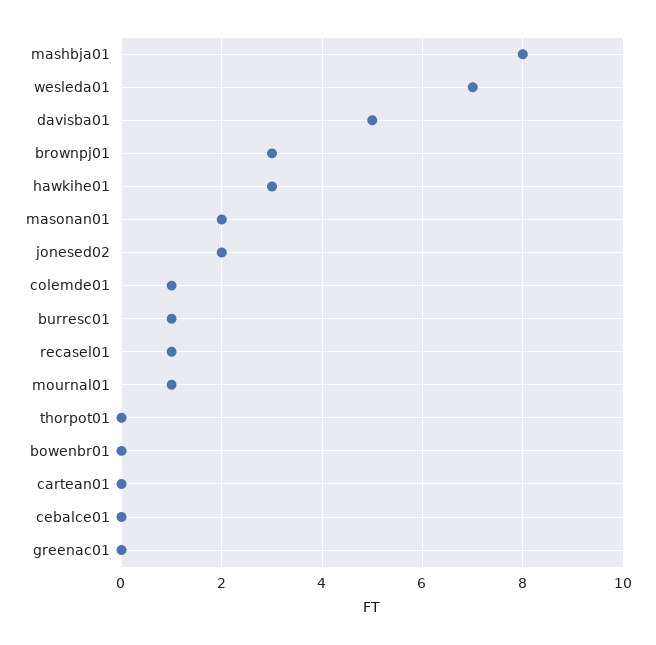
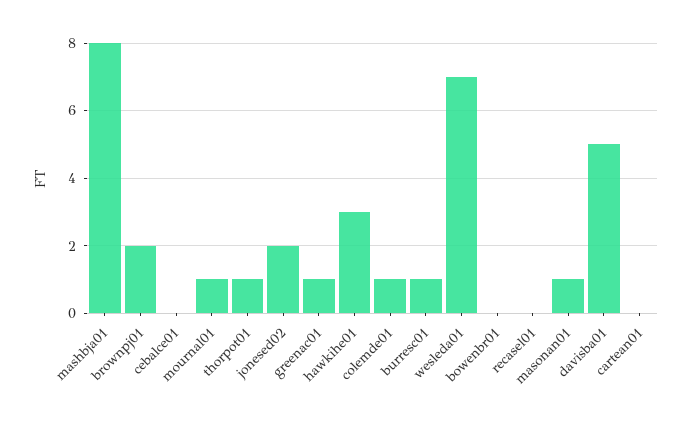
brownpj01: 3 -> 2
masonan01: 2 -> 1
recasel01: 1 -> 0
thorpot01: 0 -> 1
greenac01: 0 -> 1

